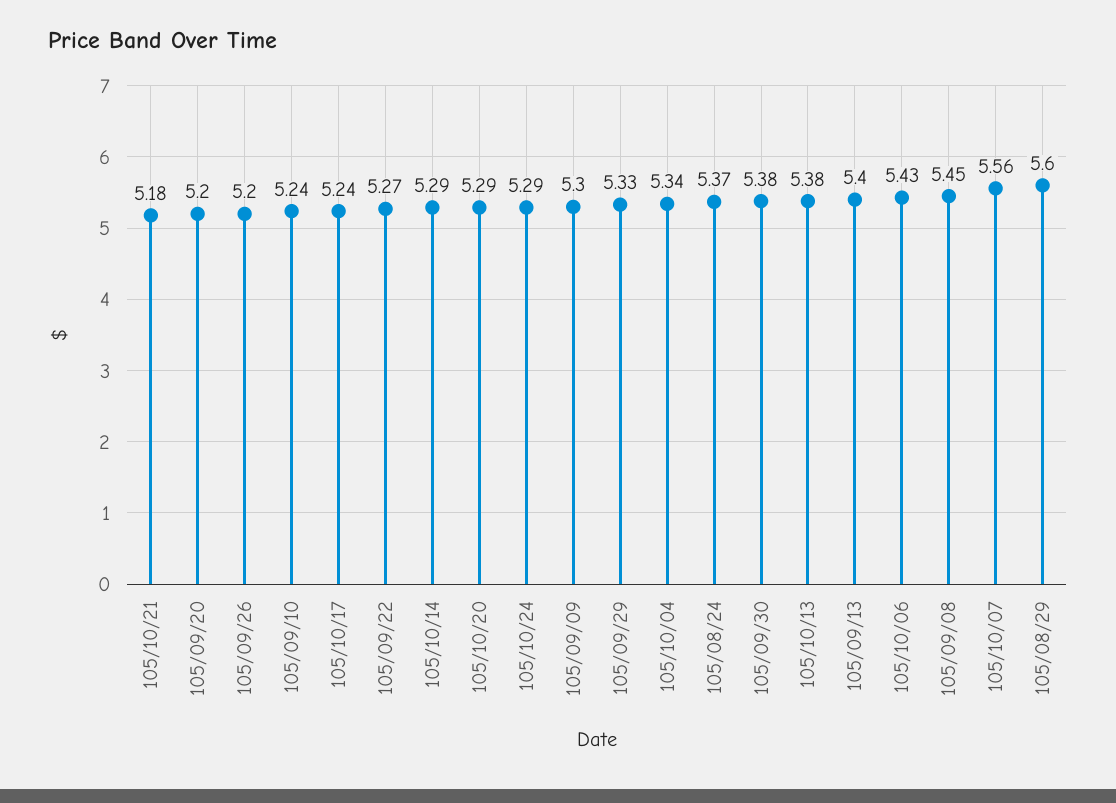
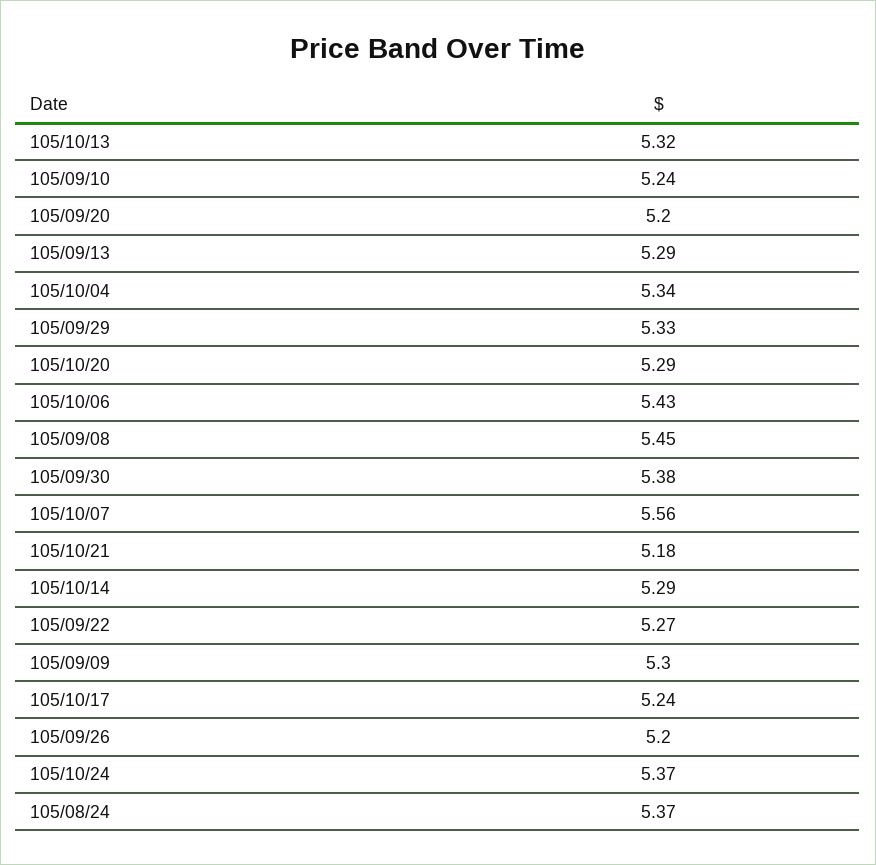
105/10/24: 5.29 -> 5.37
105/10/13: 5.38 -> 5.32
105/09/13: 5.4 -> 5.29
105/08/29: 5.6 -> none

